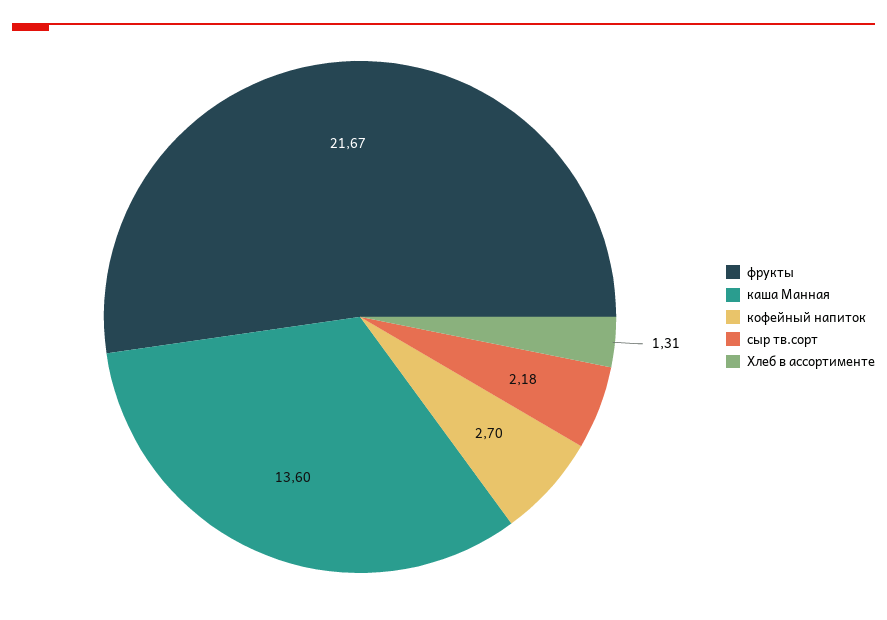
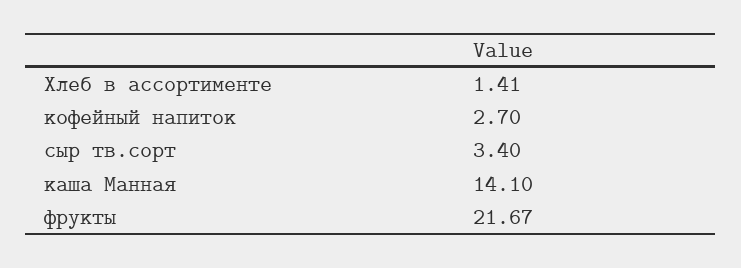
каша Манная: 13.6 -> 14.1
сыр тв.сорт: 2.18 -> 3.4
Хлеб в ассортименте: 1.31 -> 1.41

